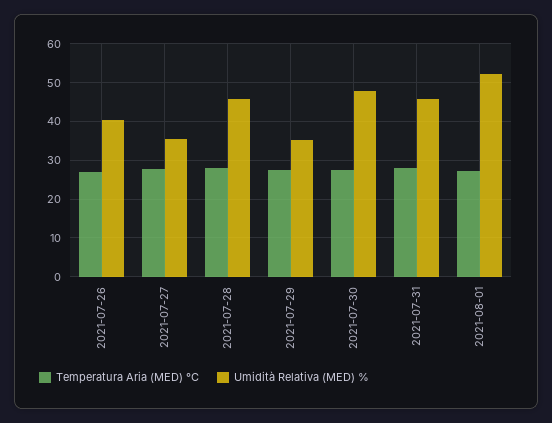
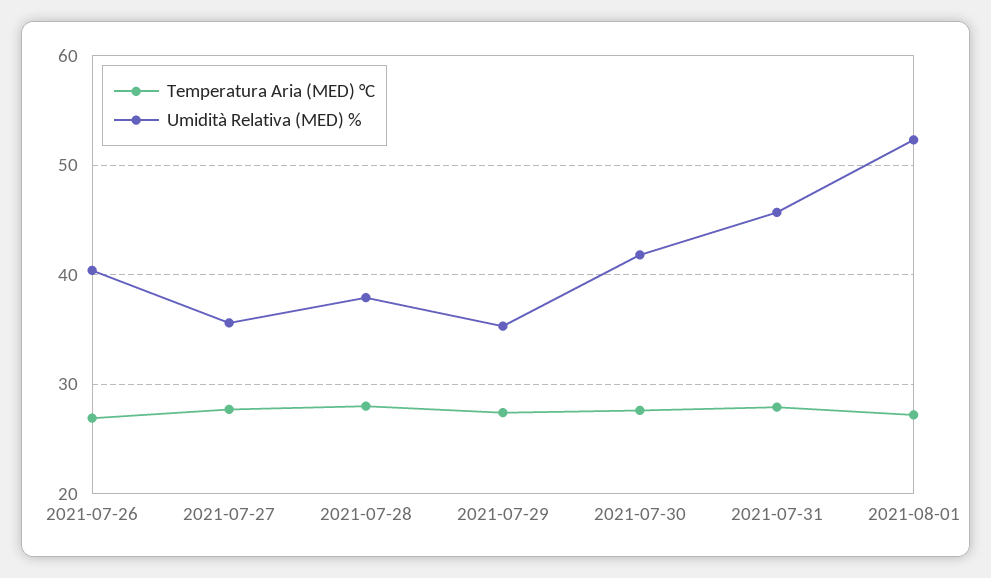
Umidità Relativa (MED) %, 2021-07-28: 46 -> 38
Umidità Relativa (MED) %, 2021-07-30: 48 -> 42

